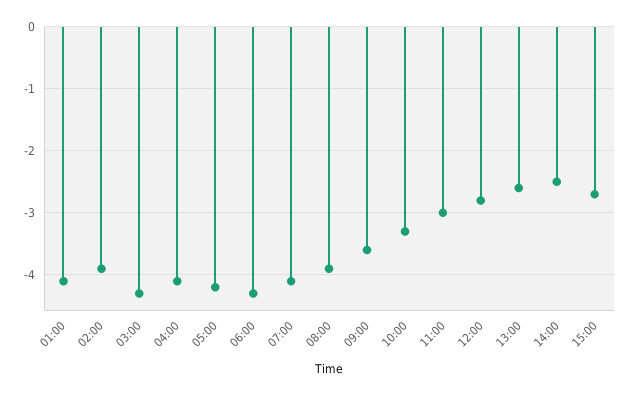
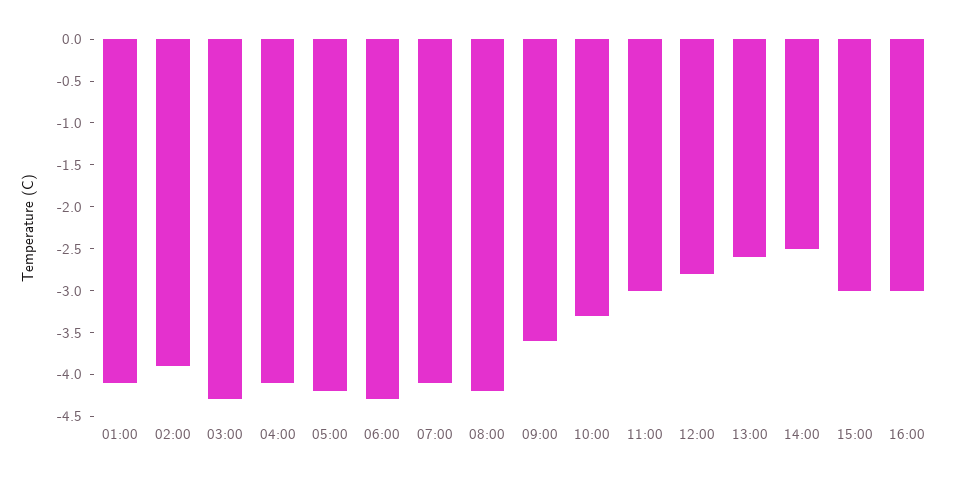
08:00: -3.9 -> -4.2
15:00: -2.7 -> -3
16:00: none -> -3

